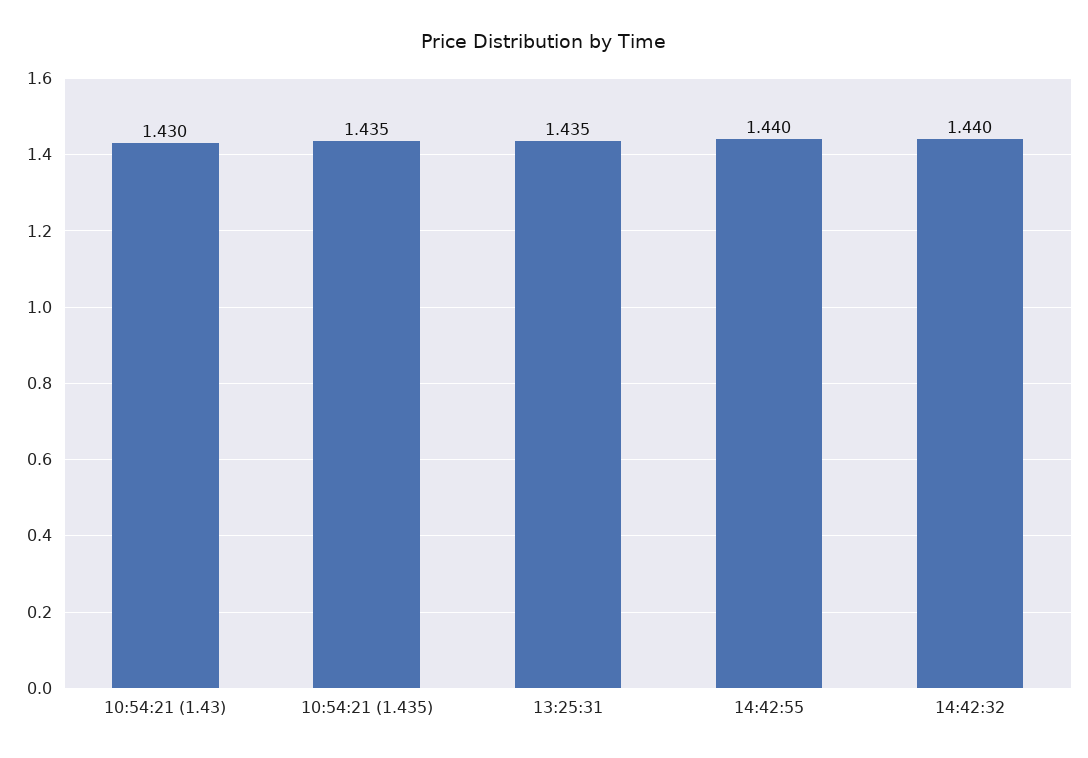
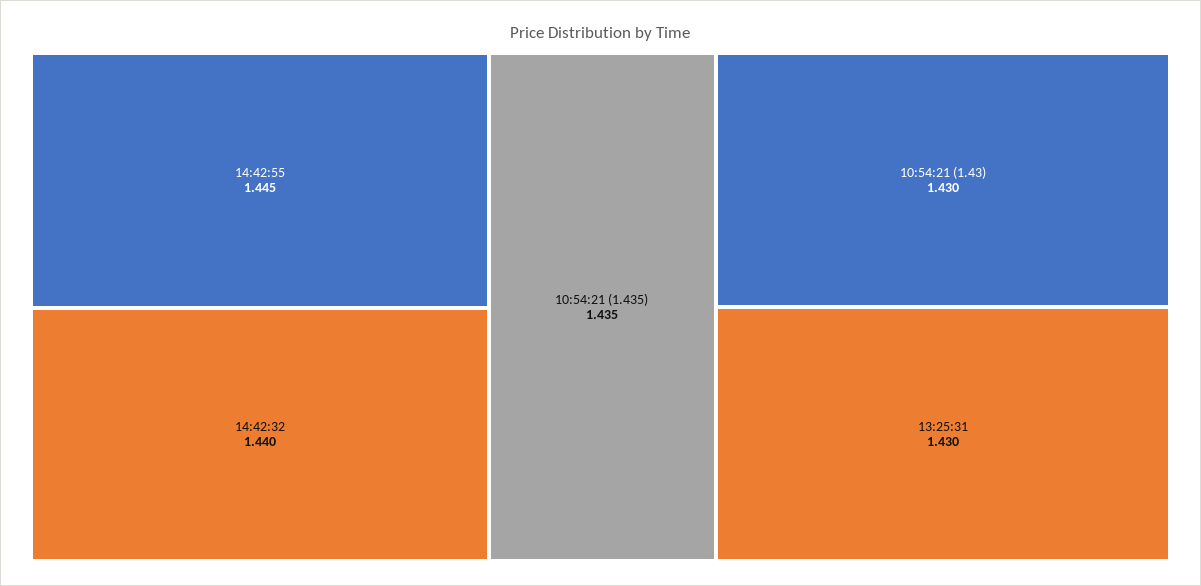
13:25:31: 1.435 -> 1.43
14:42:55: 1.44 -> 1.445

